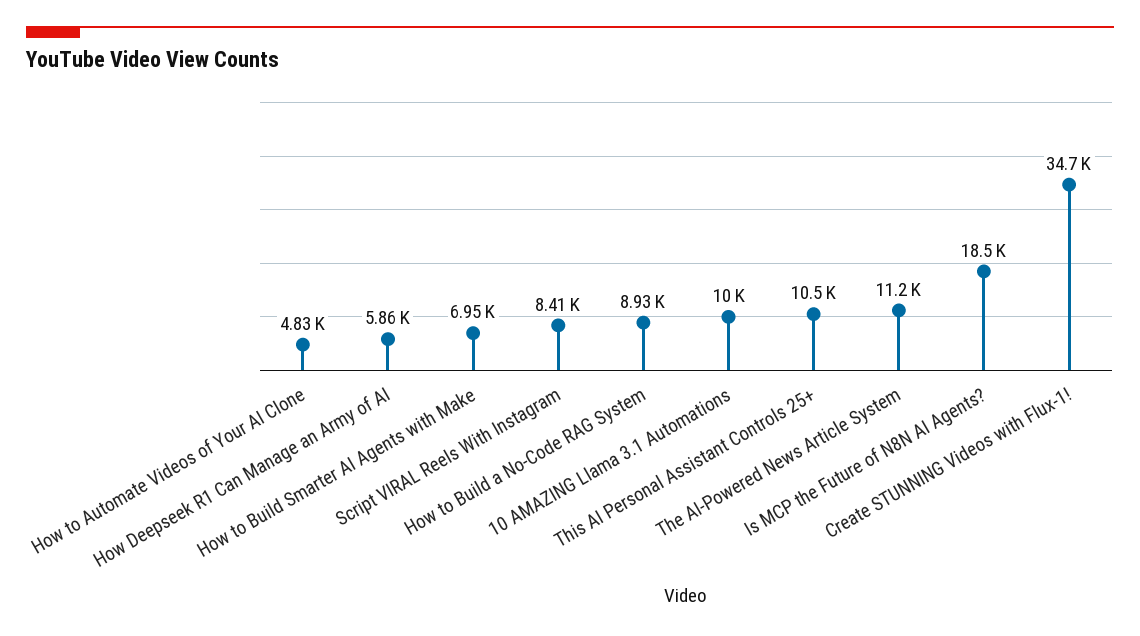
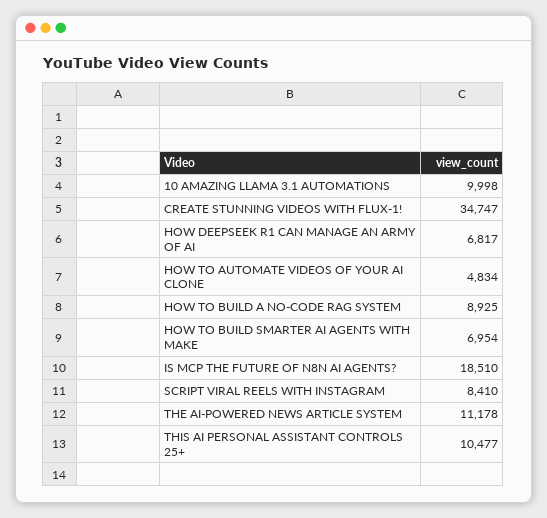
How Deepseek R1 Can Manage an Army of AI: 5860 -> 6817

